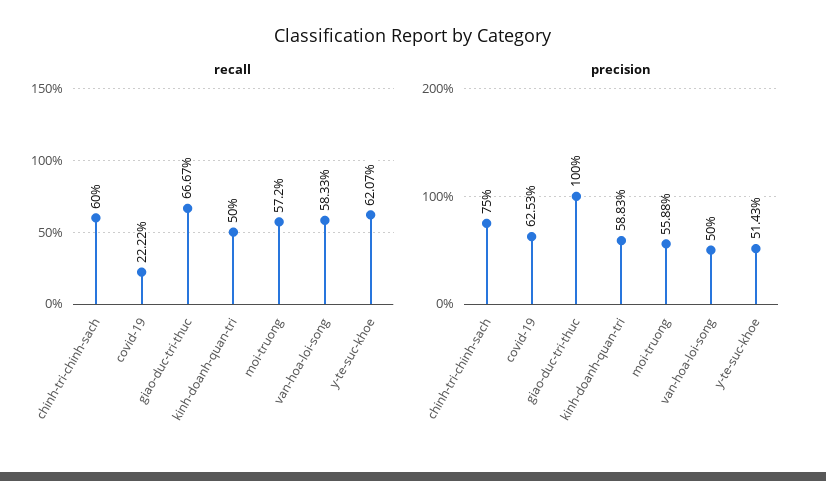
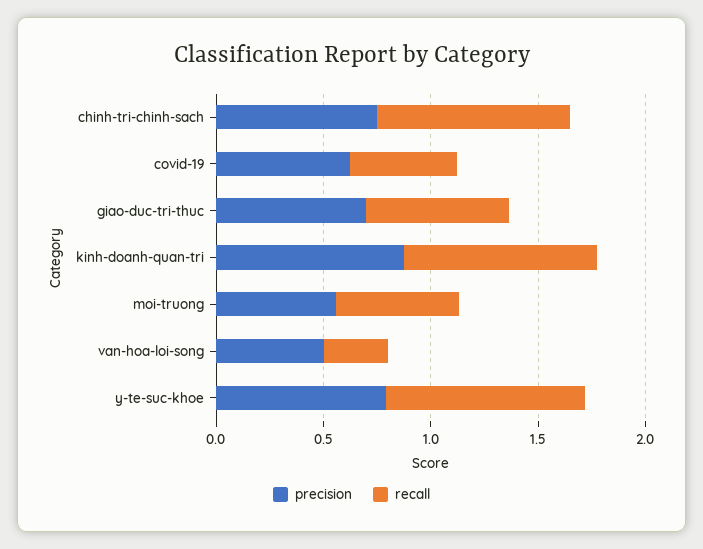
recall, chinh-tri-chinh-sach: 0.6 -> 0.9
recall, covid-19: 0.2222 -> 0.5
recall, kinh-doanh-quan-tri: 0.5 -> 0.9
recall, van-hoa-loi-song: 0.5833 -> 0.3
recall, y-te-suc-khoe: 0.6207 -> 0.9
precision, giao-duc-tri-thuc: 1 -> 0.7
precision, kinh-doanh-quan-tri: 0.5883 -> 0.9
precision, y-te-suc-khoe: 0.5143 -> 0.8

